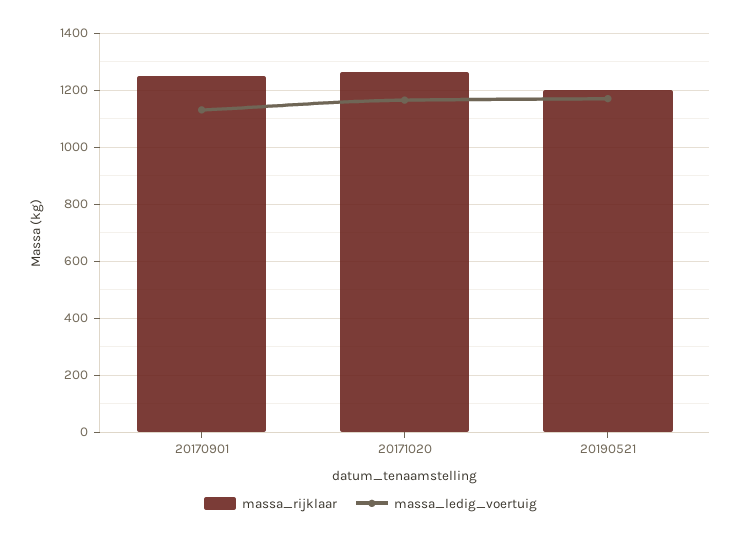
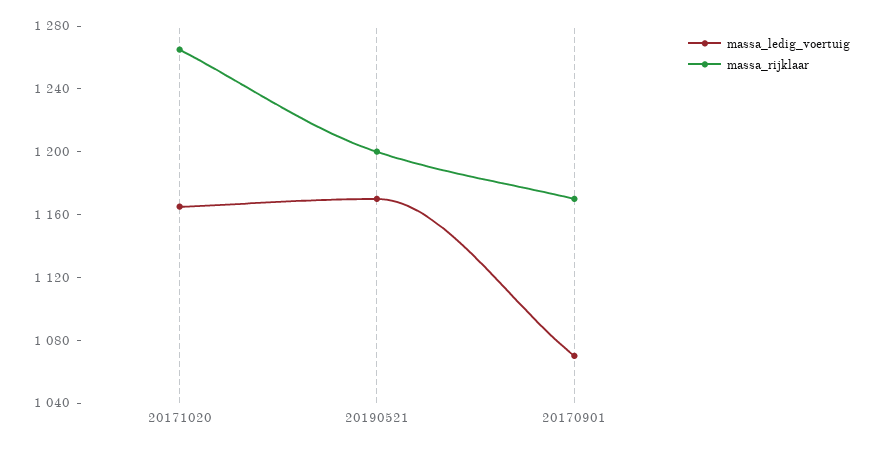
massa_rijklaar, 20170901: 1250 -> 1170
massa_ledig_voertuig, 20170901: 1125 -> 1070

